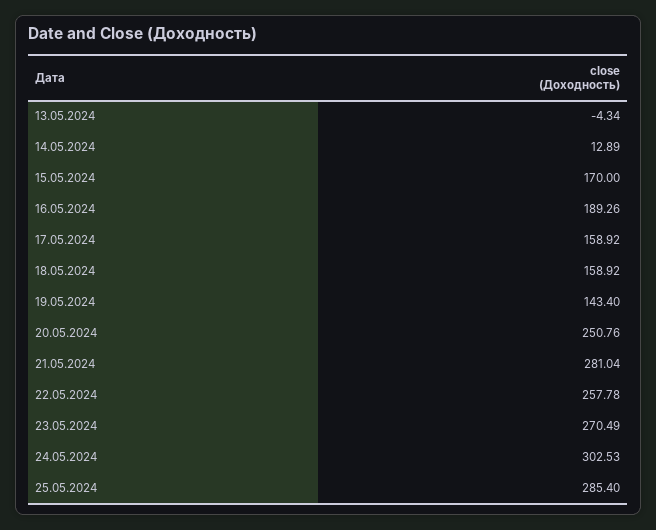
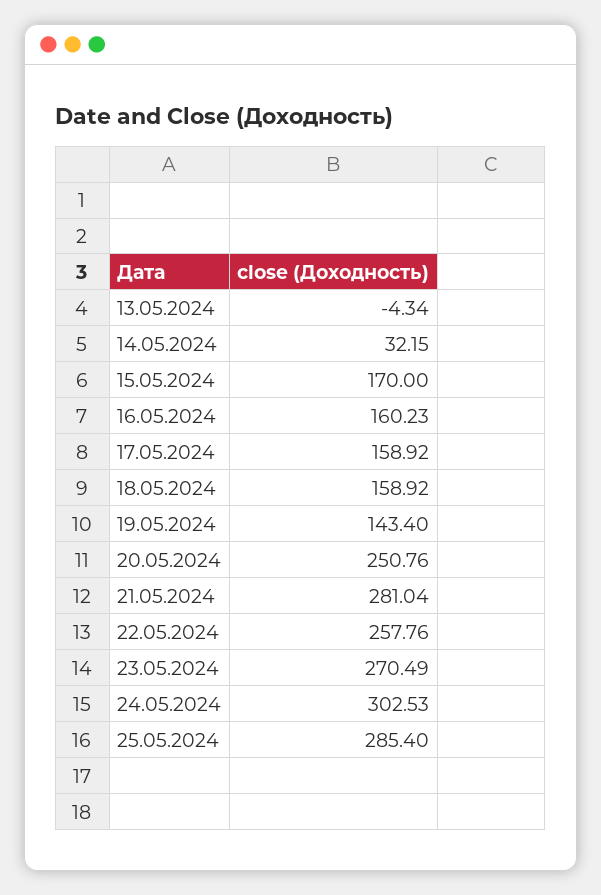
14.05.2024: 12.89 -> 32.15
16.05.2024: 189.26 -> 160.23
22.05.2024: 257.78 -> 257.76

